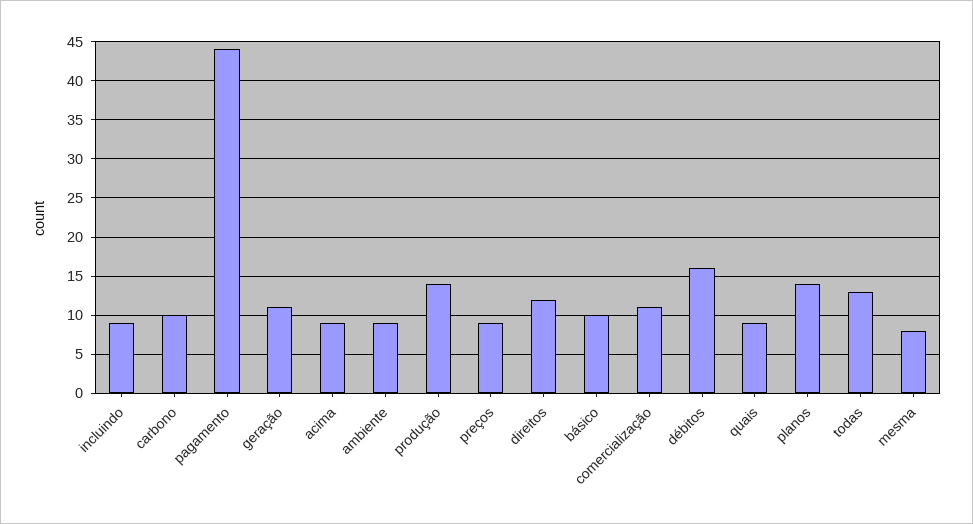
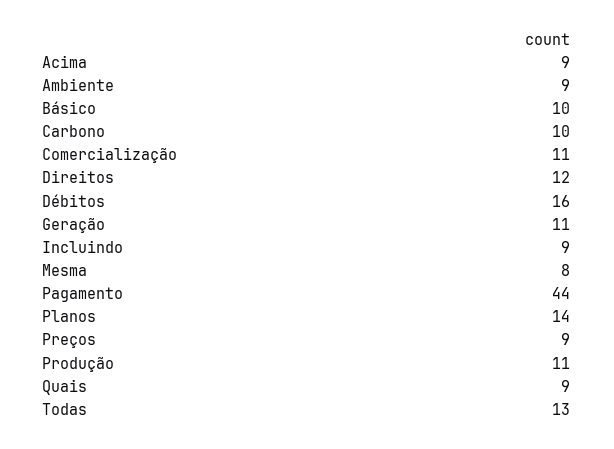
produção: 14 -> 11

